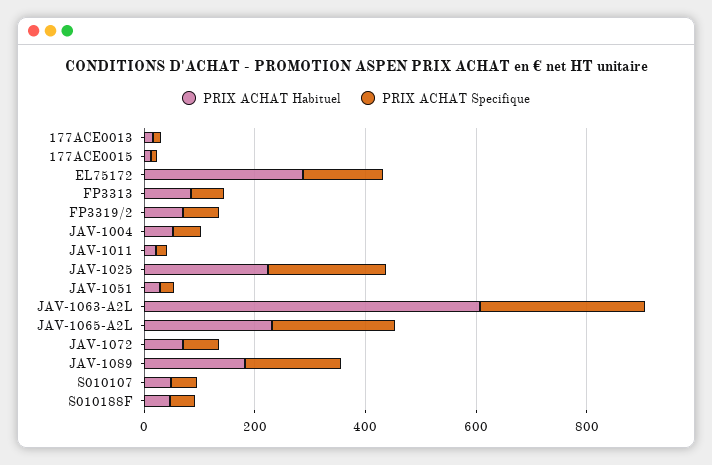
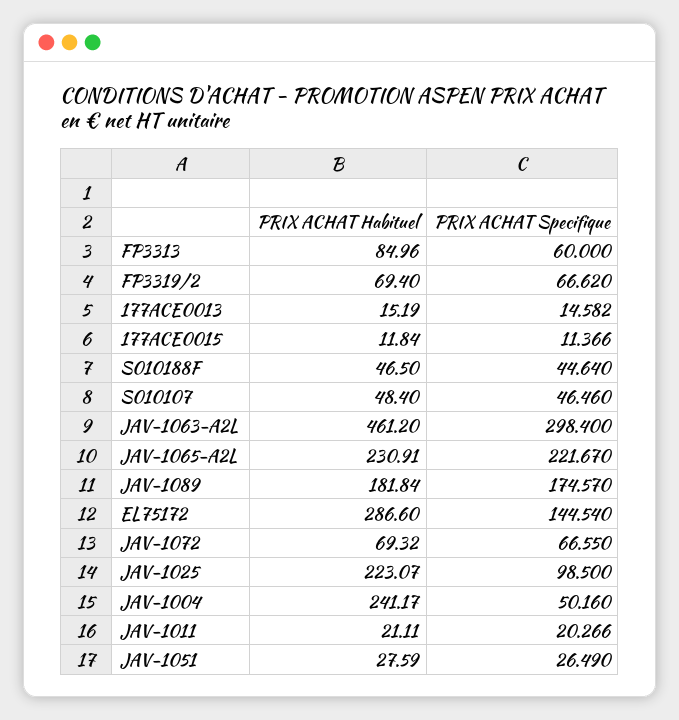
PRIX ACHAT Habituel, JAV-1004: 50 -> 241.17
PRIX ACHAT Specifique, JAV-1025: 200 -> 98.5
PRIX ACHAT Habituel, JAV-1063-A2L: 600 -> 461.2

